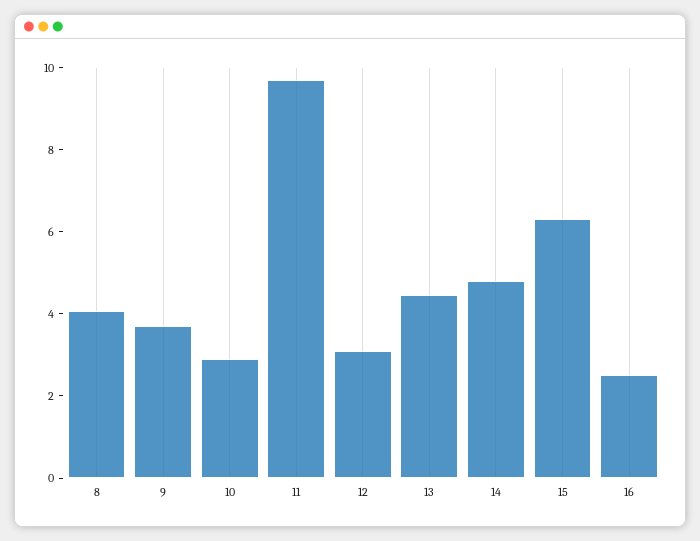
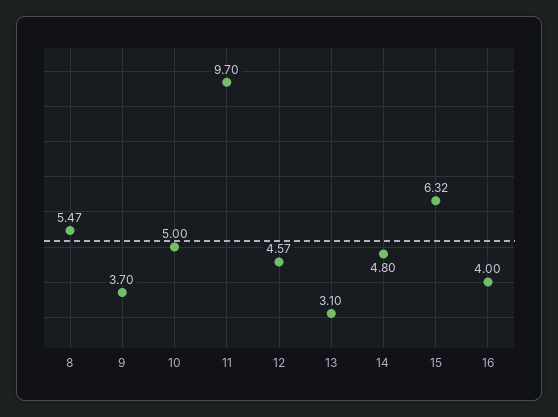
8: 4 -> 5.47
10: 3 -> 5
12: 3 -> 4.57
13: 4.5 -> 3.1
16: 2.5 -> 4

